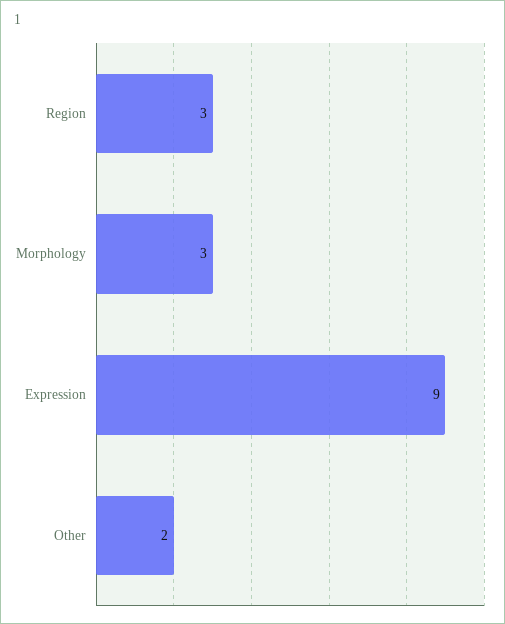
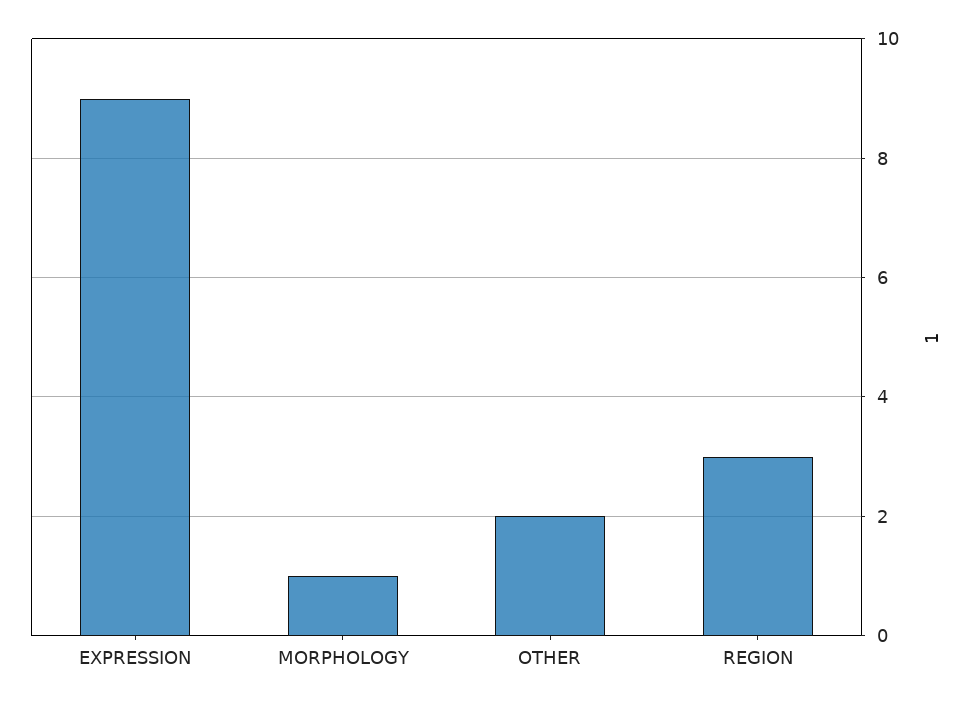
Morphology: 3 -> 1

